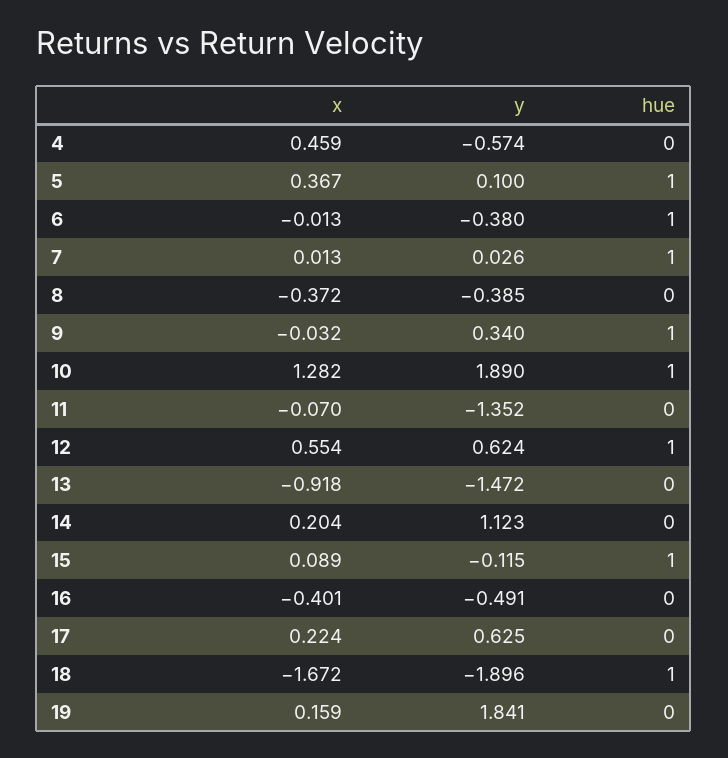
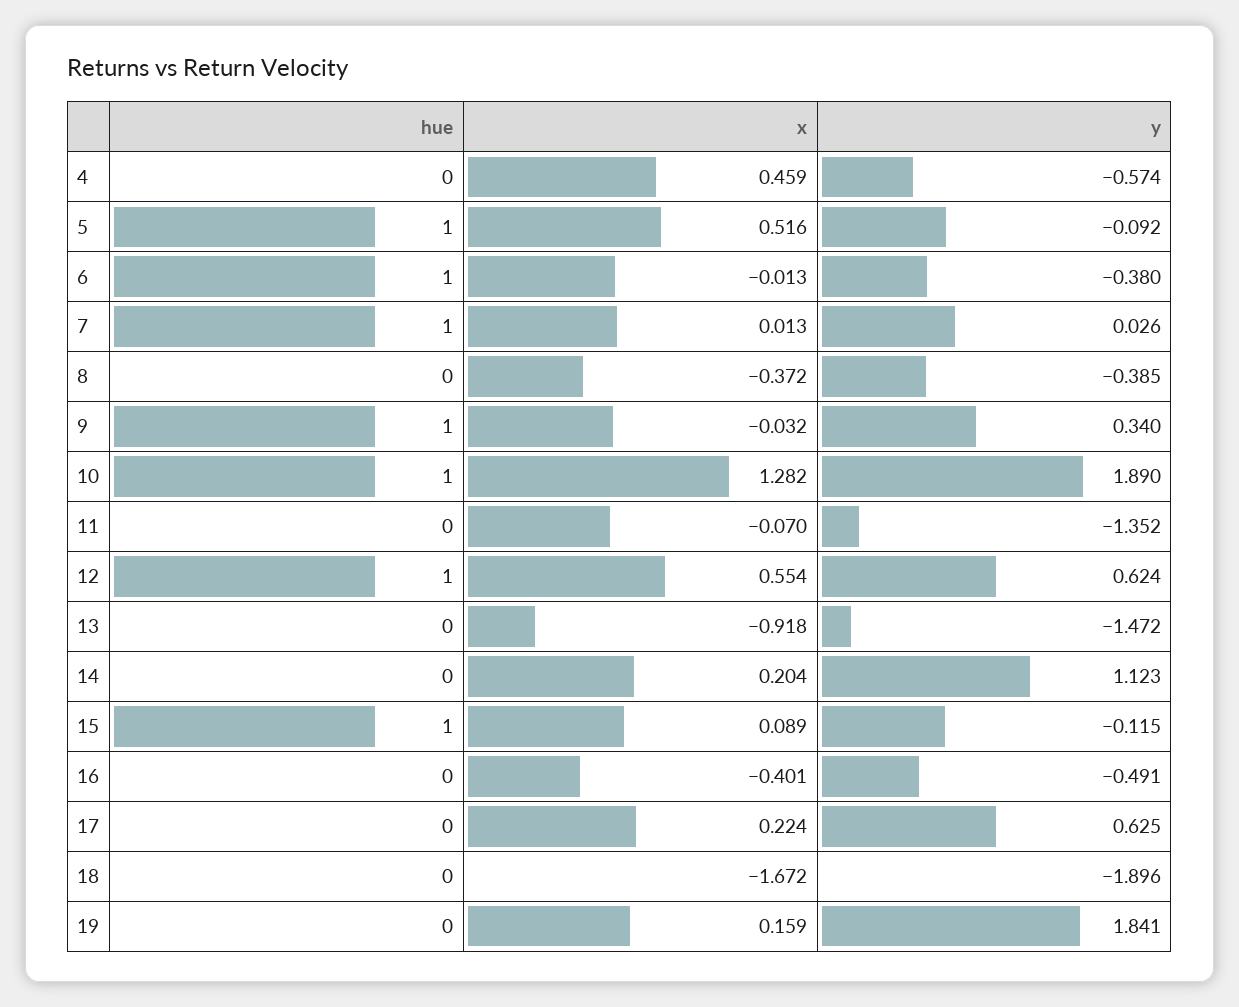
x, 5: 0.367 -> 0.516
y, 5: 0.1 -> -0.092
hue, 18: 1 -> 0

